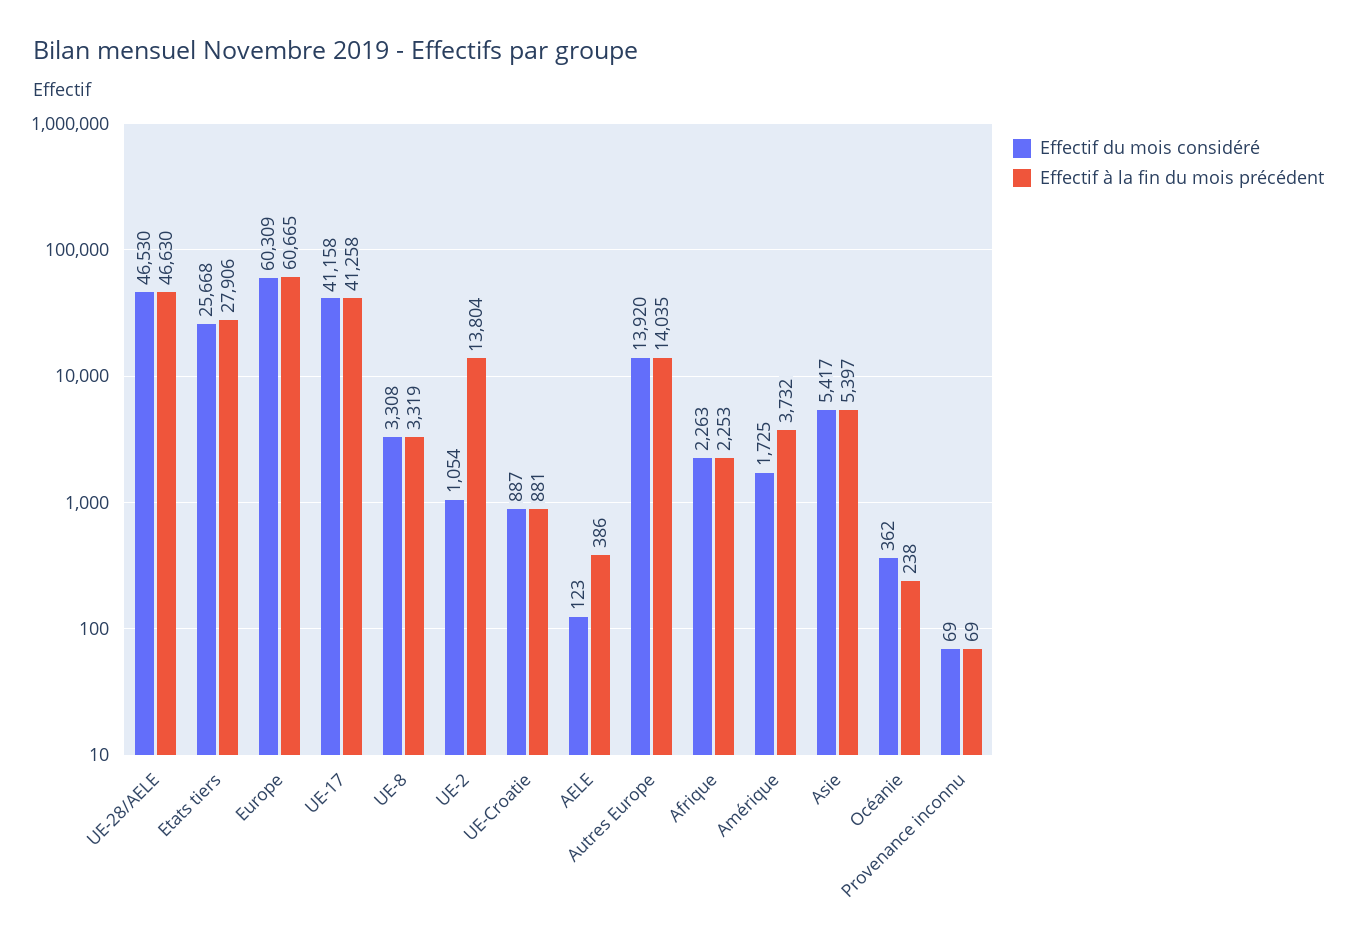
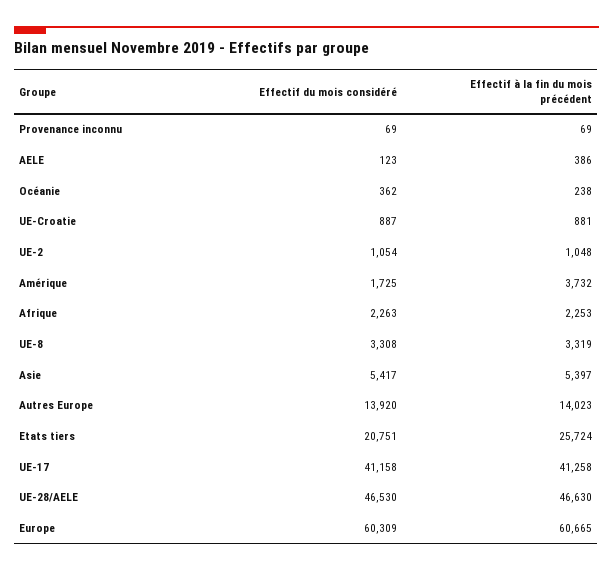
Effectif du mois considéré, Etats tiers: 25668 -> 20751
Effectif à la fin du mois précédent, Etats tiers: 27906 -> 25724
Effectif à la fin du mois précédent, UE-2: 13804 -> 1048
Effectif à la fin du mois précédent, Autres Europe: 14035 -> 14023

